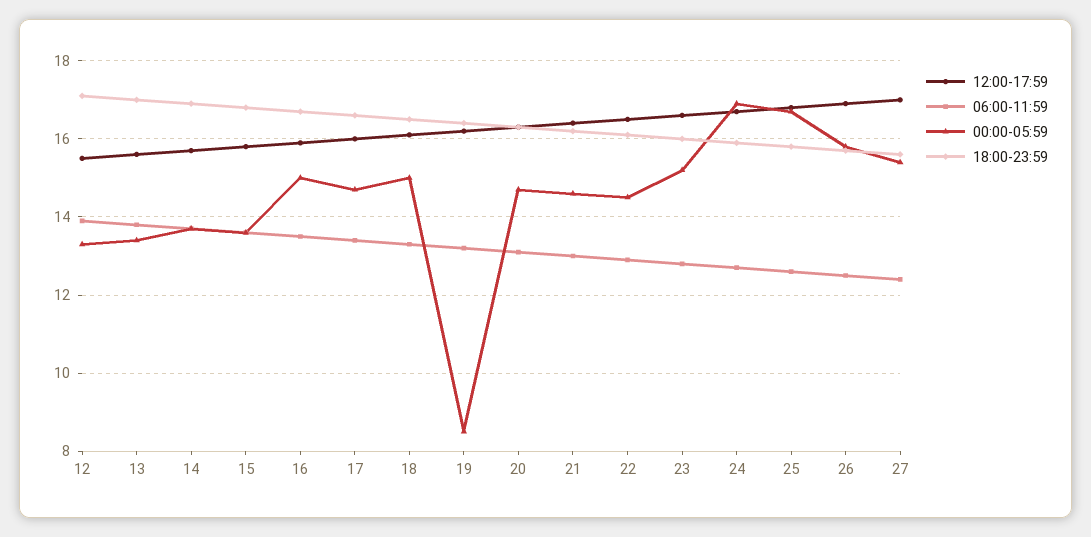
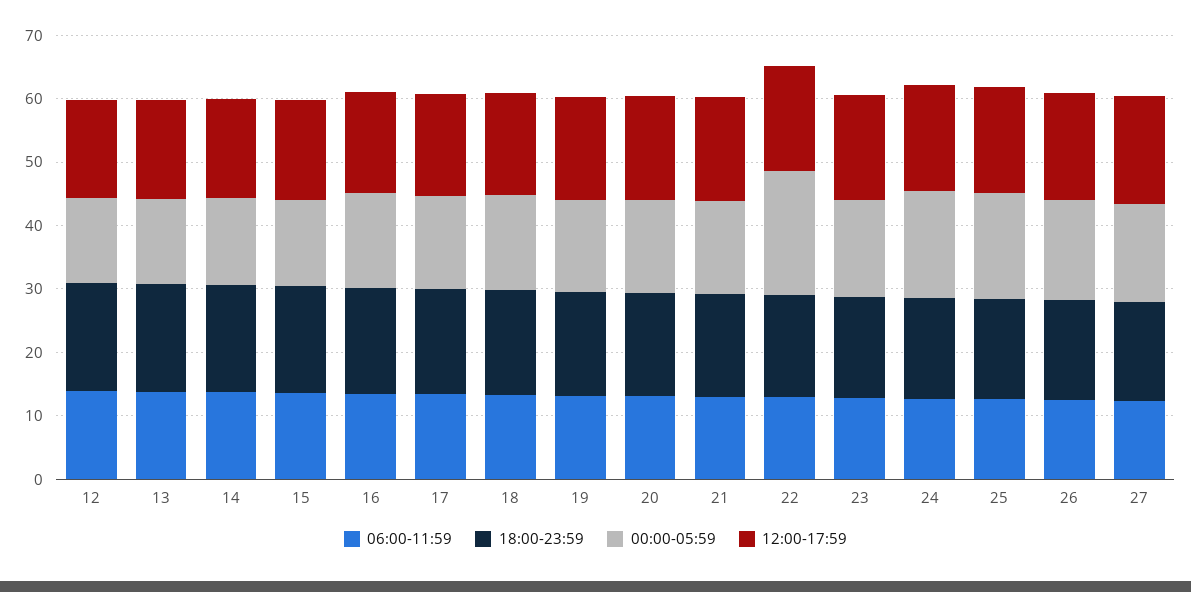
00:00-05:59, 19: 8.5 -> 14
00:00-05:59, 22: 14.5 -> 20

